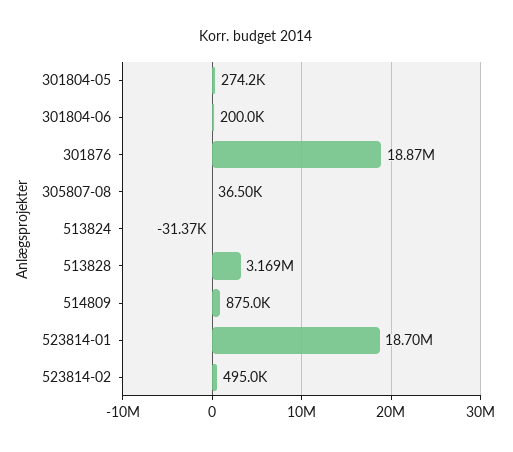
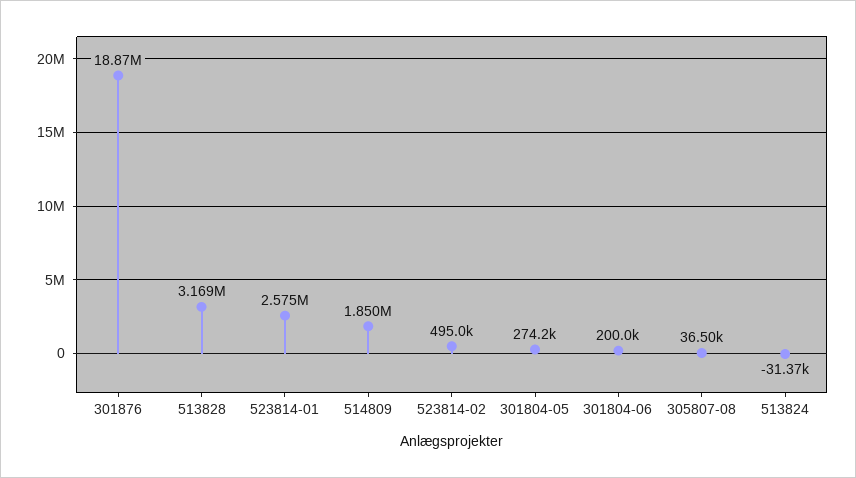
514809: 875000 -> 1850000
523814-01: 18700000 -> 2575000

